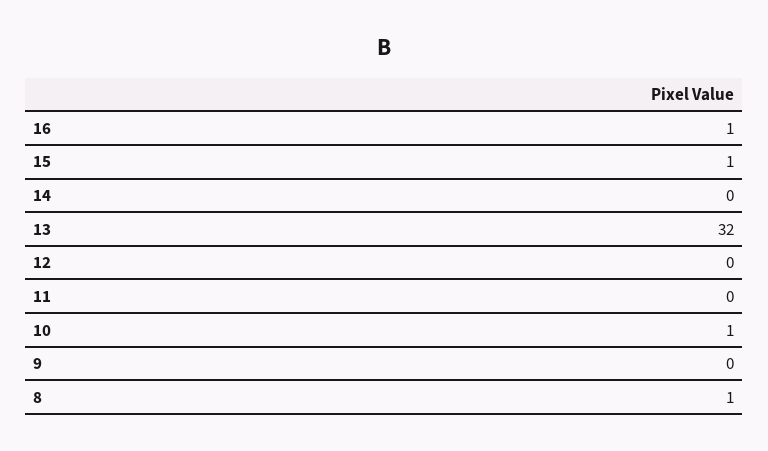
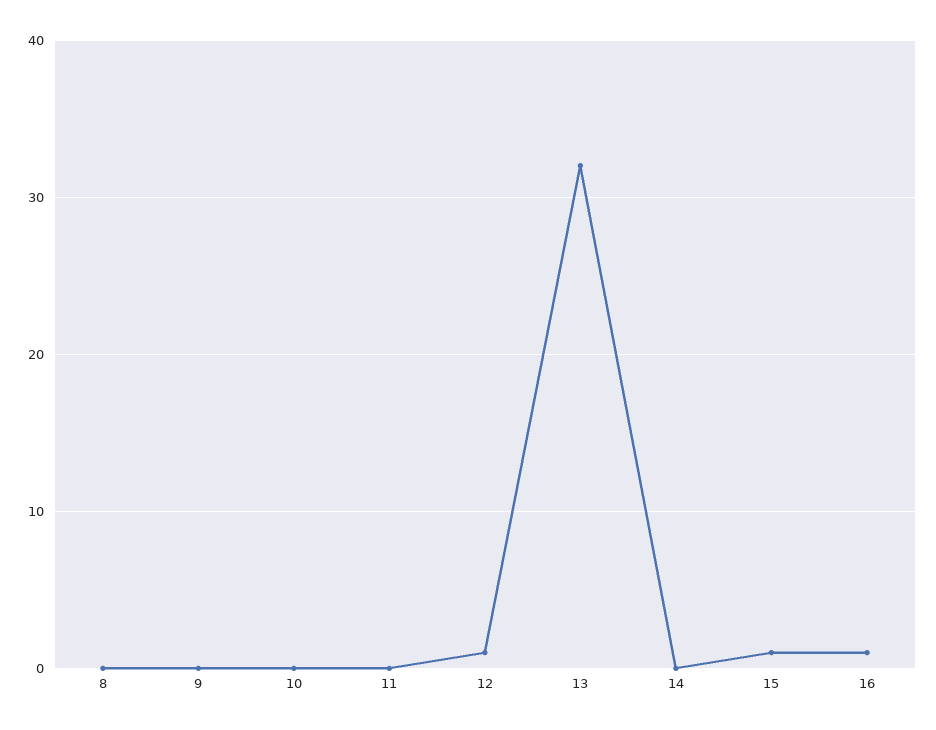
12: 0 -> 1
10: 1 -> 0
8: 1 -> 0

